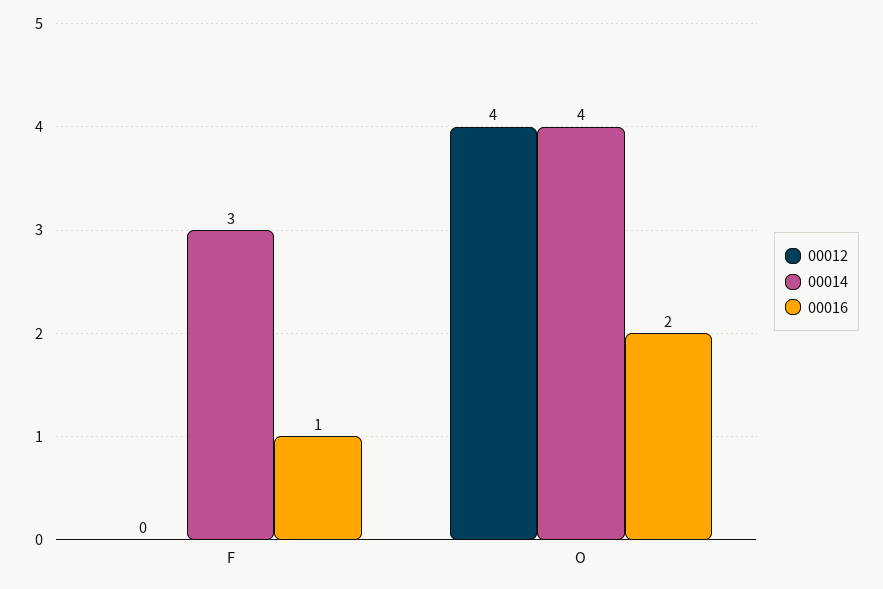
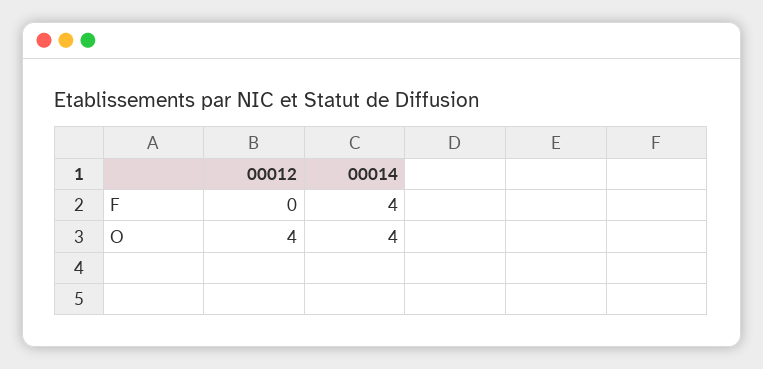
00014, F: 3 -> 4
00016, F: 1 -> none
00016, O: 2 -> none

